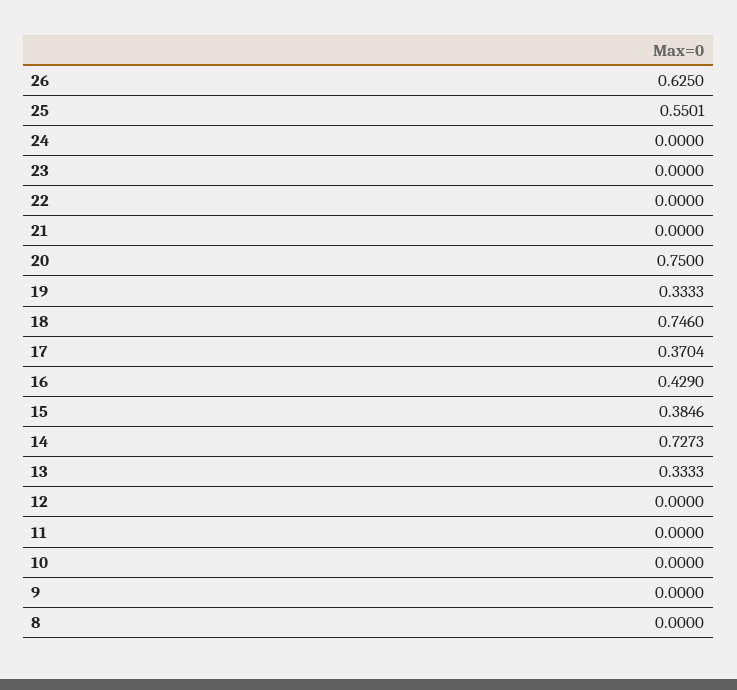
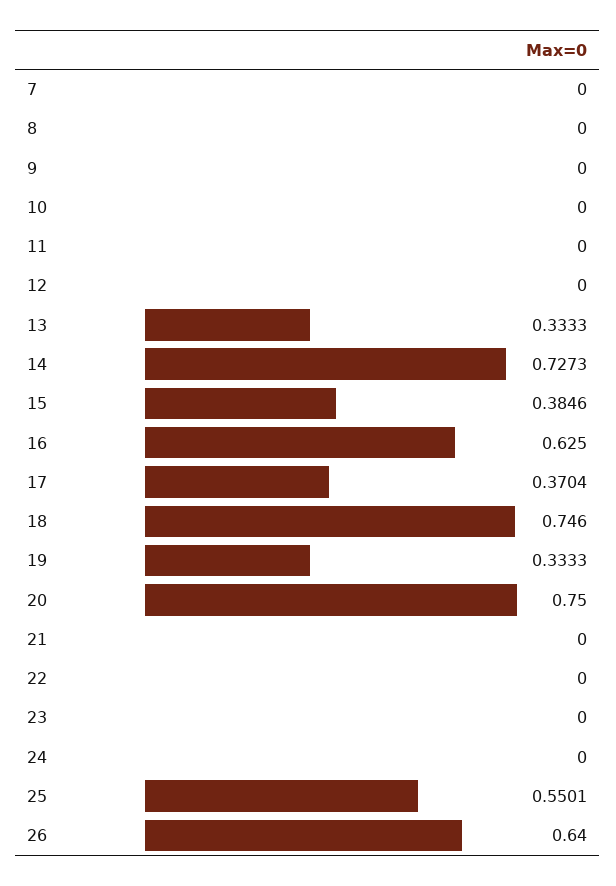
26: 0.625 -> 0.64
16: 0.429 -> 0.625
7: none -> 0

